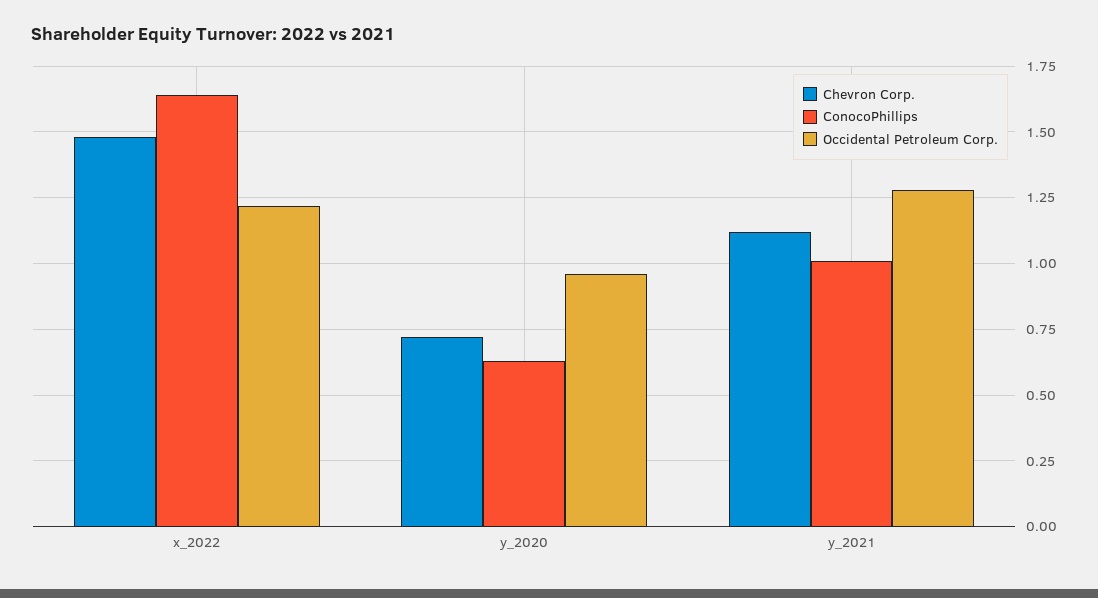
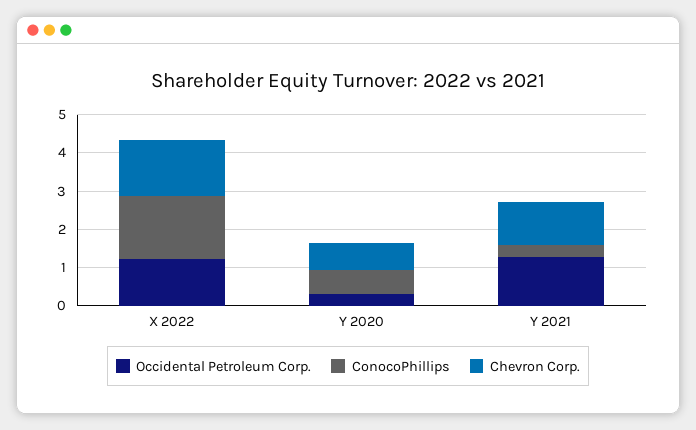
Occidental Petroleum Corp., y_2020: 0.95 -> 0.25
ConocoPhillips, y_2021: 1 -> 0.25

